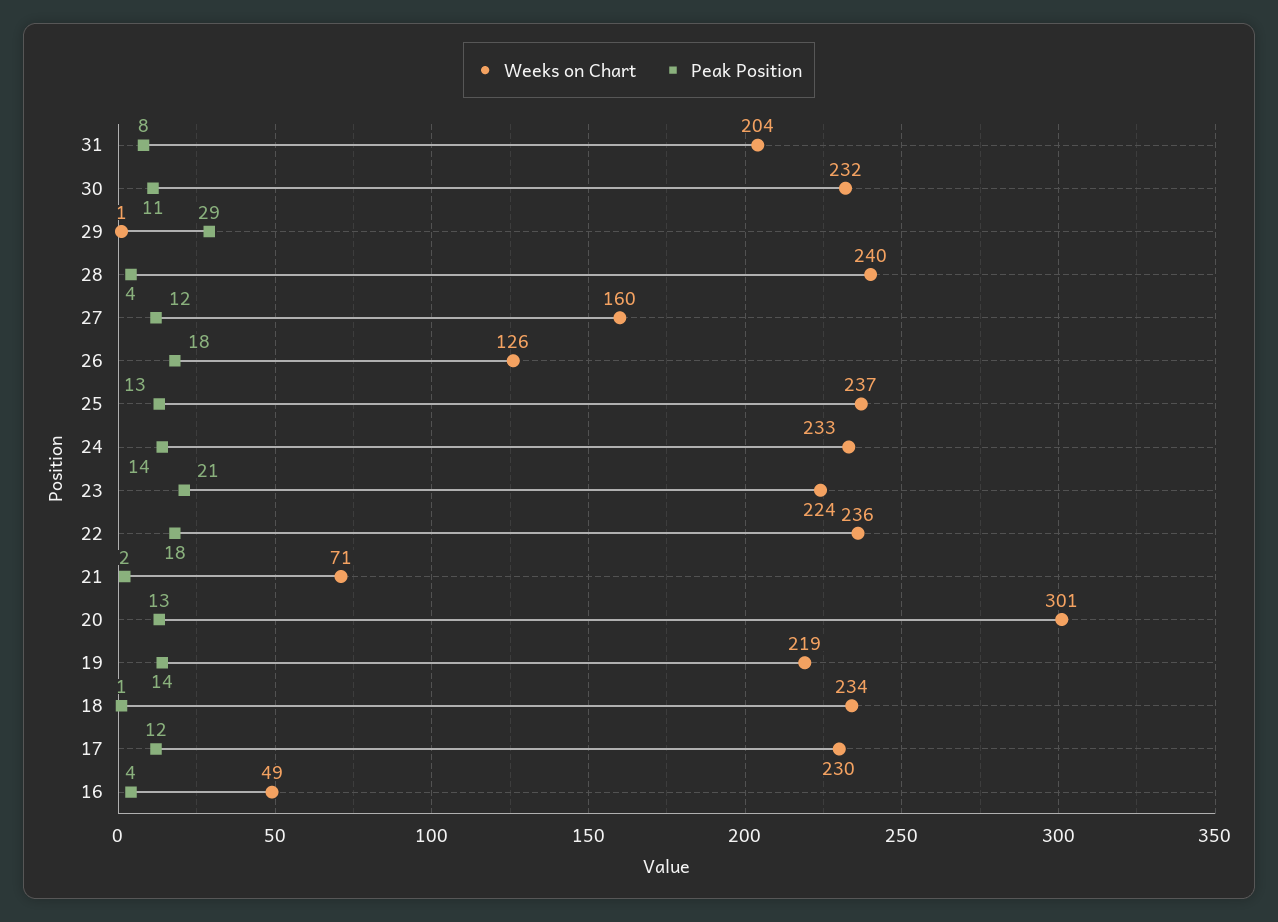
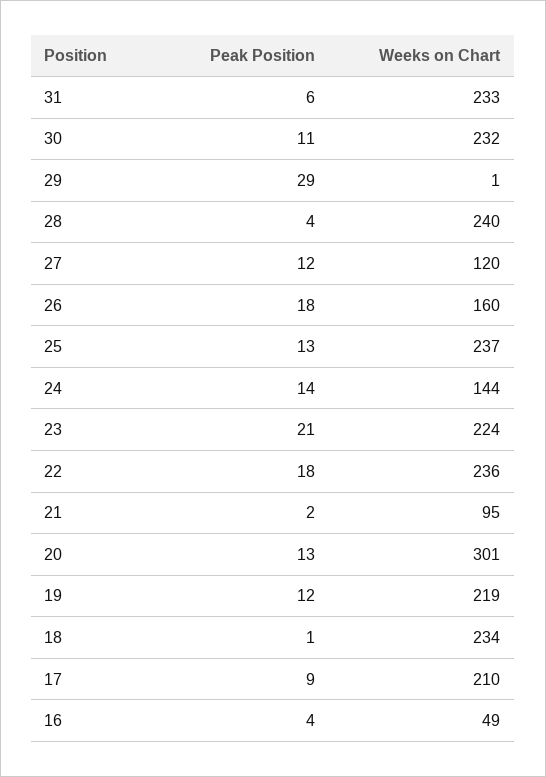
Weeks on Chart, 31: 204 -> 233
Peak Position, 31: 8 -> 6
Weeks on Chart, 27: 160 -> 120
Weeks on Chart, 26: 126 -> 160
Weeks on Chart, 24: 233 -> 144
Weeks on Chart, 21: 71 -> 95
Peak Position, 19: 14 -> 12
Weeks on Chart, 17: 230 -> 210
Peak Position, 17: 12 -> 9

